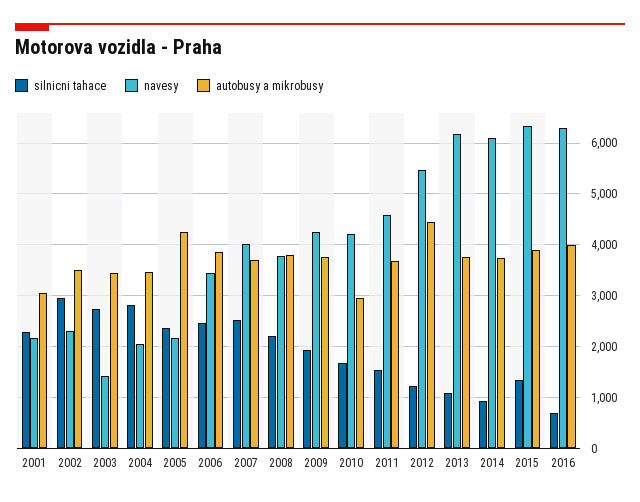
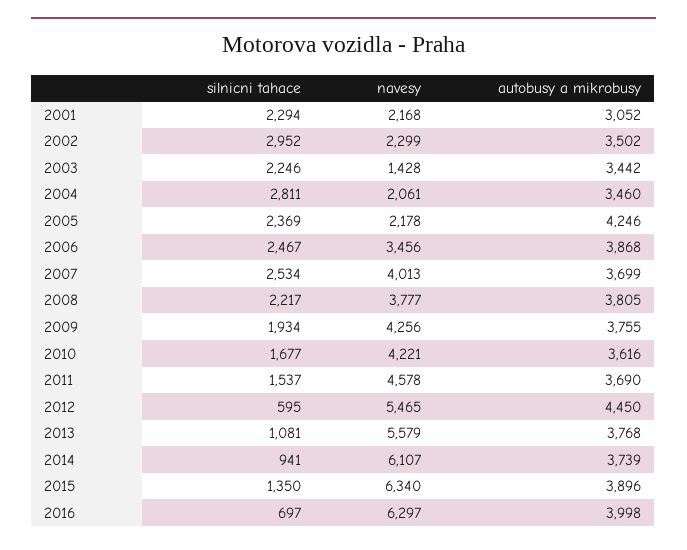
silnicni tahace, 2003: 2800 -> 2246
autobusy a mikrobusy, 2010: 3000 -> 3616
silnicni tahace, 2012: 1200 -> 595
navesy, 2013: 6200 -> 5579

